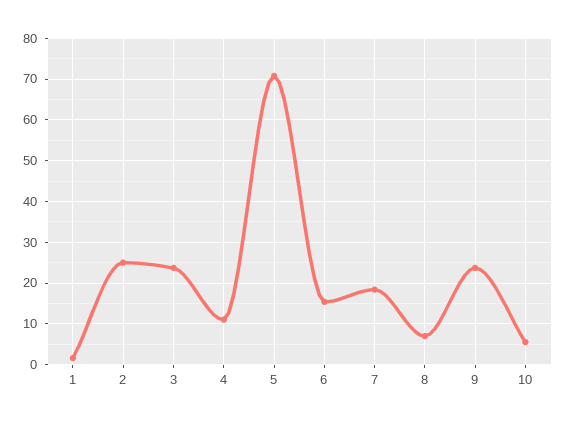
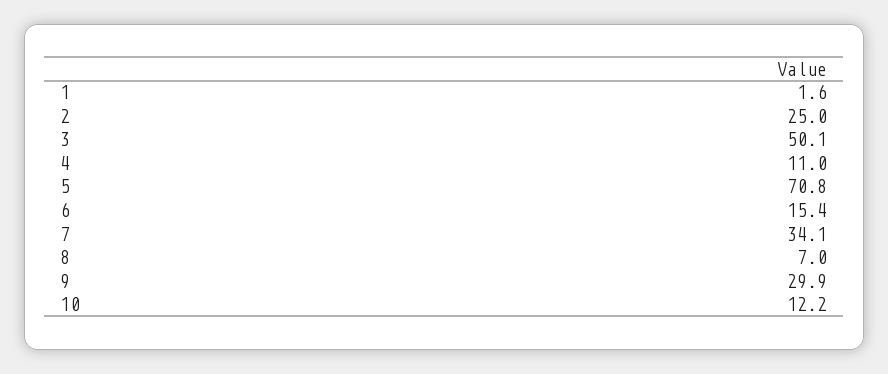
3: 24 -> 50.1
7: 18 -> 34.1
9: 24 -> 29.9
10: 6 -> 12.2

